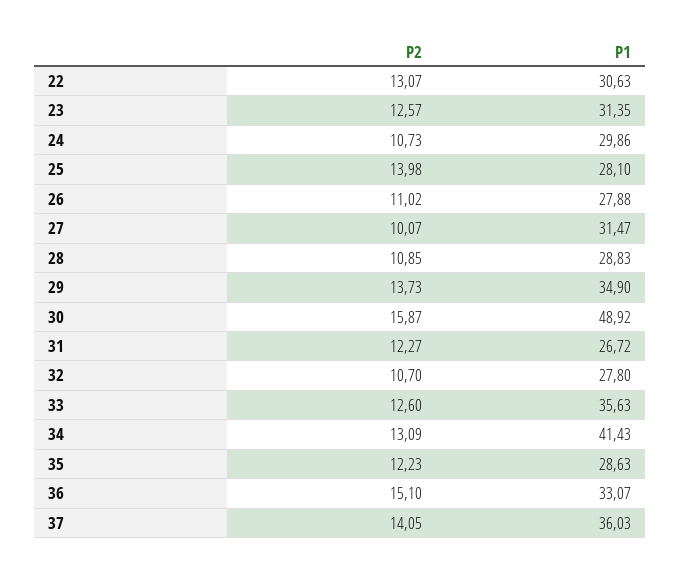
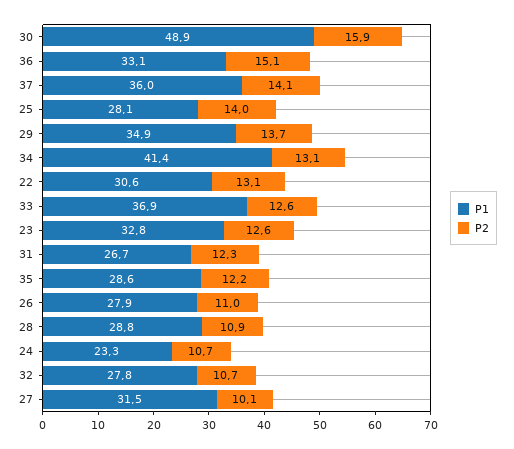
P1, 23: 31.35 -> 32.8
P1, 24: 29.86 -> 23.3
P1, 33: 35.63 -> 36.9

